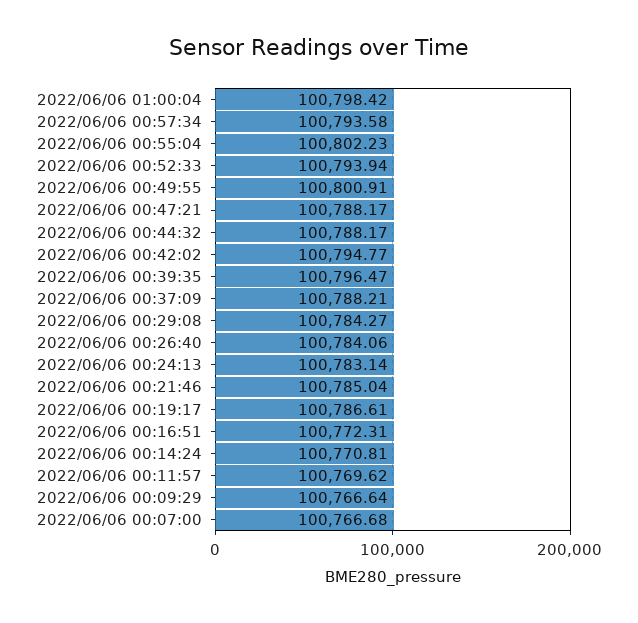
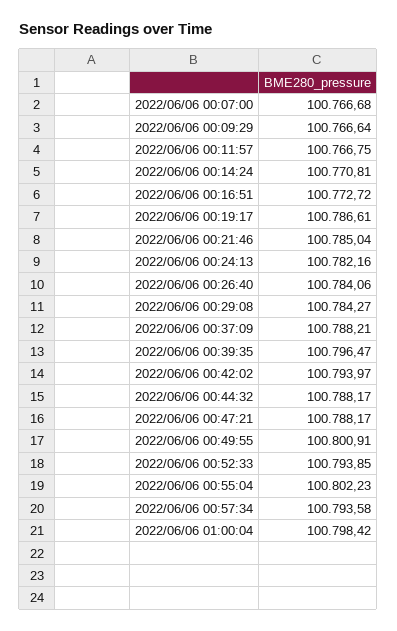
2022/06/06 00:52:33: 100793.94 -> 100793.85
2022/06/06 00:42:02: 100794.77 -> 100793.97
2022/06/06 00:24:13: 100783.14 -> 100782.16
2022/06/06 00:16:51: 100772.31 -> 100772.72
2022/06/06 00:11:57: 100769.62 -> 100766.75

